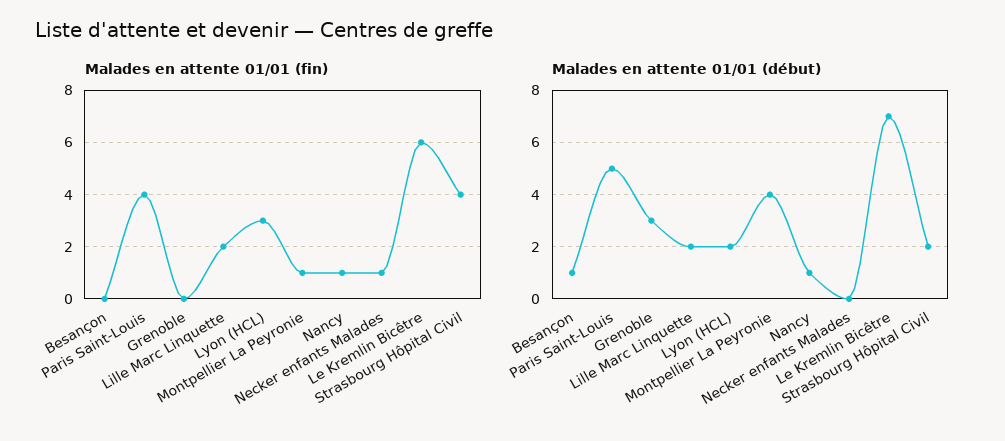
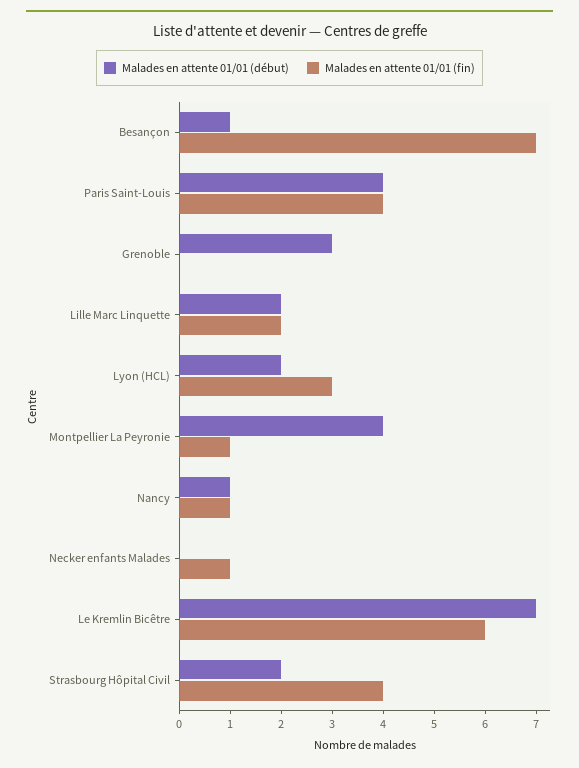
Malades en attente 01/01 (fin), Besançon: 0 -> 7
Malades en attente 01/01 (début), Paris Saint-Louis: 5 -> 4

